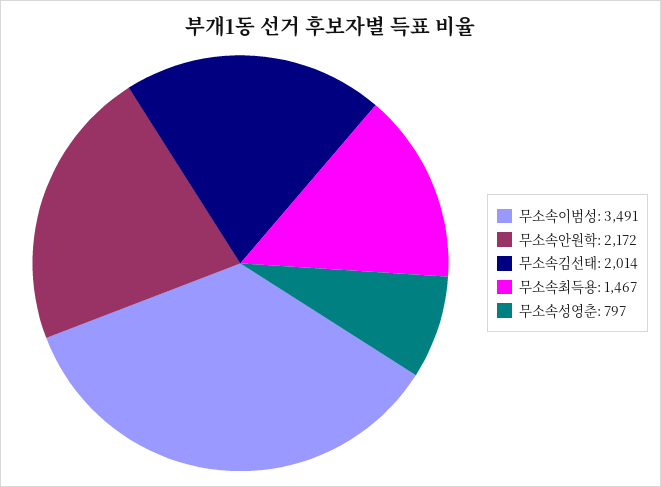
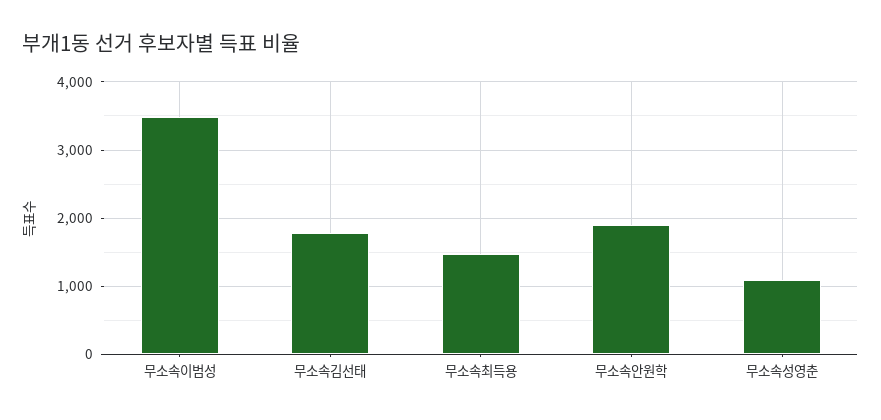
무소속안원학: 2172 -> 1900
무소속김선태: 2014 -> 1800
무소속성영춘: 797 -> 1100

